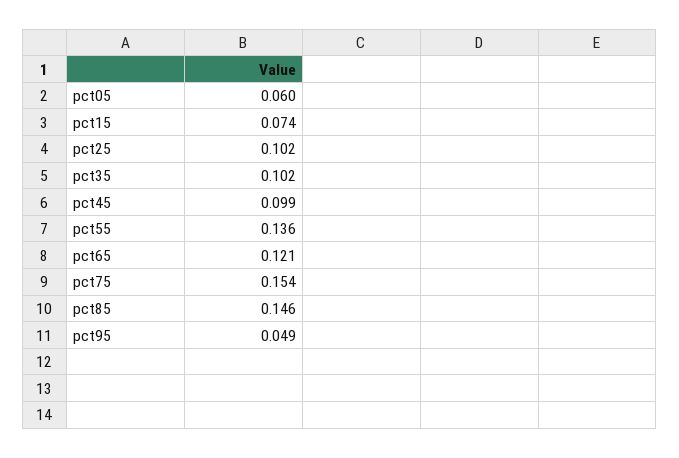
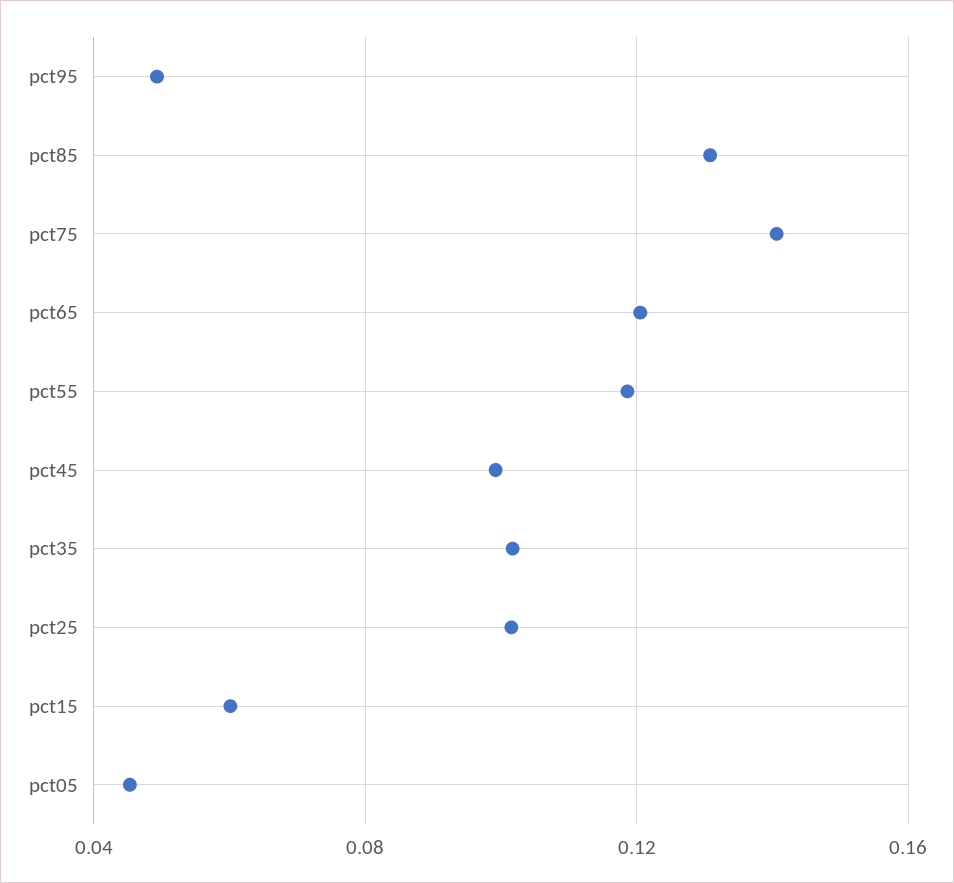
pct05: 0.06 -> 0.045
pct15: 0.074 -> 0.06
pct55: 0.136 -> 0.12
pct75: 0.154 -> 0.14
pct85: 0.146 -> 0.13

